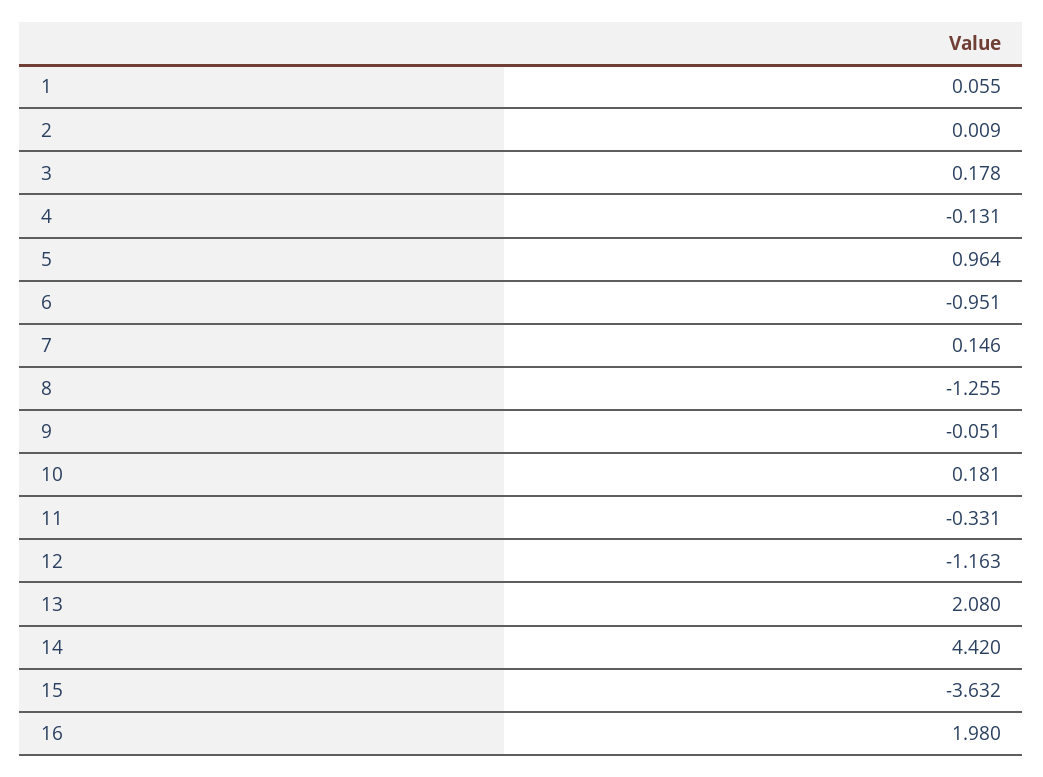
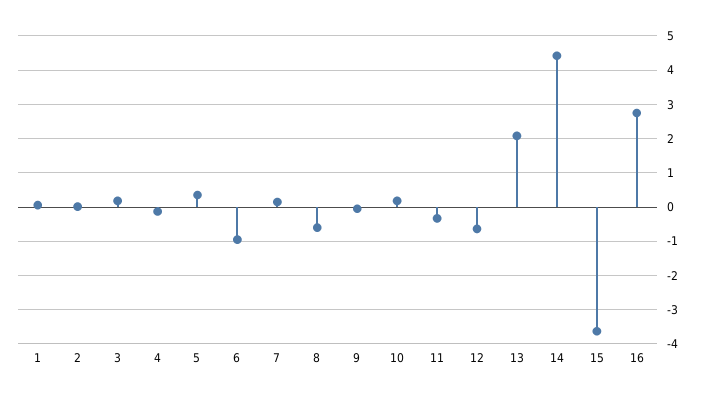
5: 0.964 -> 0.4
8: -1.255 -> -0.6
12: -1.163 -> -0.6
16: 1.98 -> 2.8

